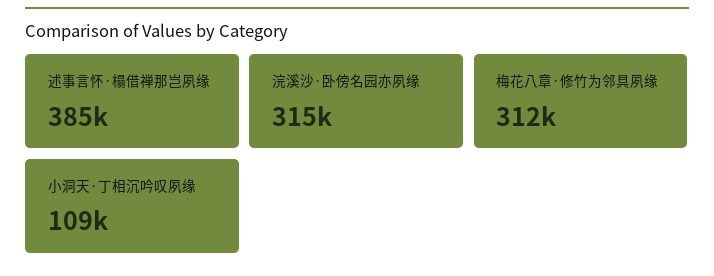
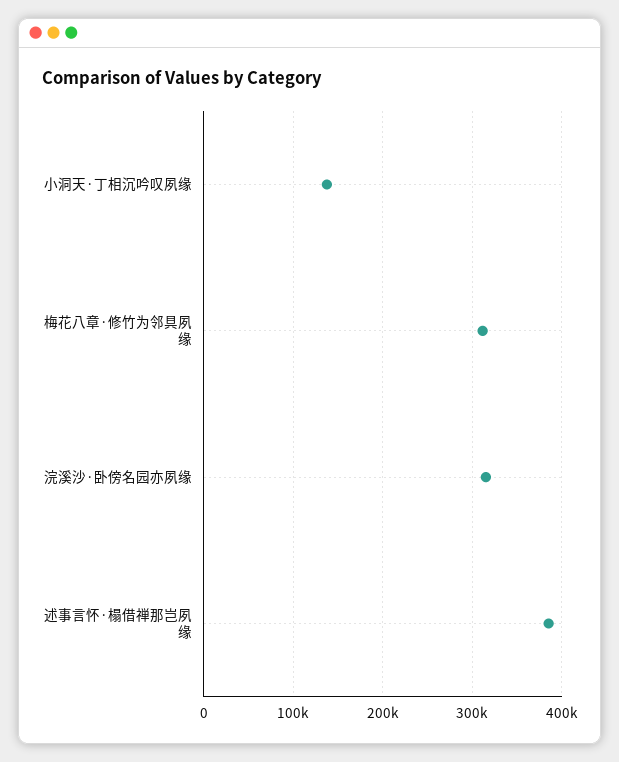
小洞天·丁相沉吟叹夙缘: 109000 -> 140000

